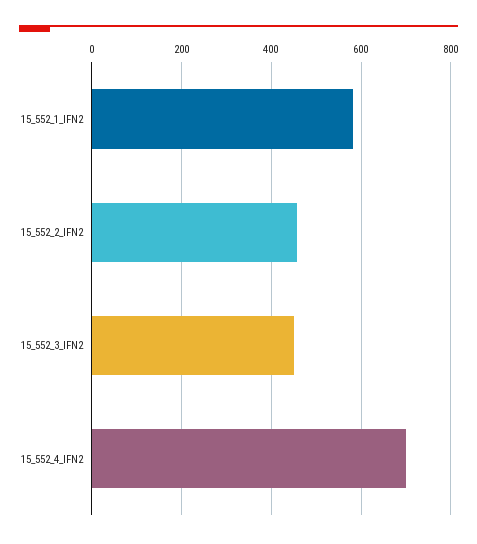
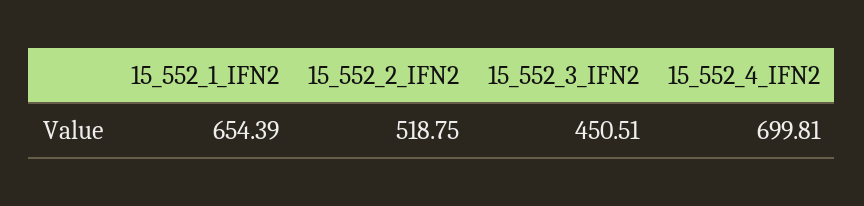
15_552_1_IFN2: 580 -> 654.39
15_552_2_IFN2: 460 -> 518.75

